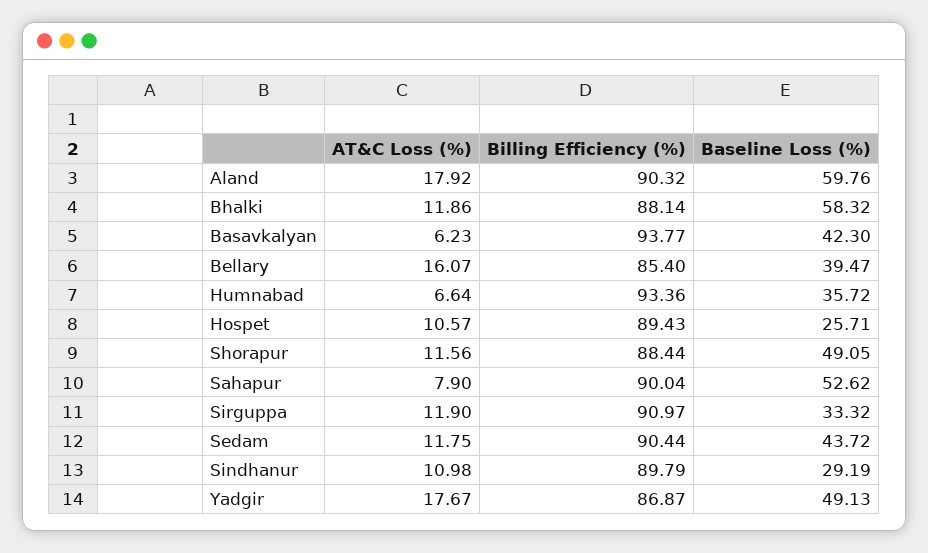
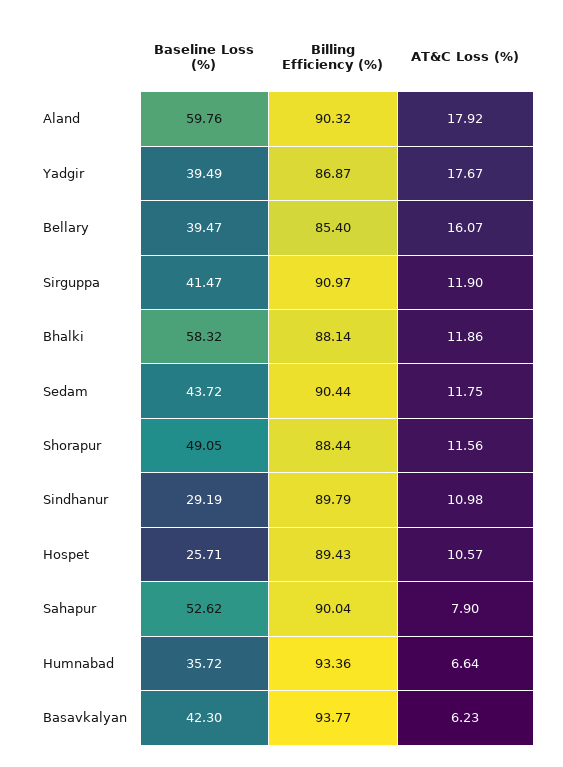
Baseline Loss (%), Sirguppa: 33.32 -> 41.47
Baseline Loss (%), Yadgir: 49.13 -> 39.49

